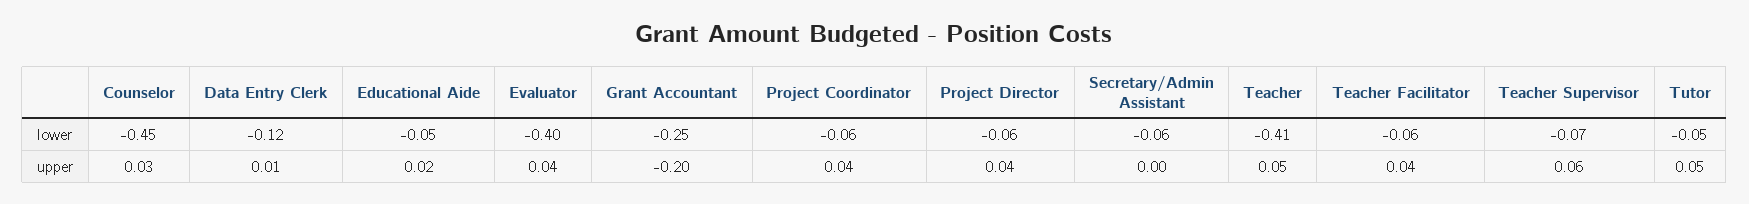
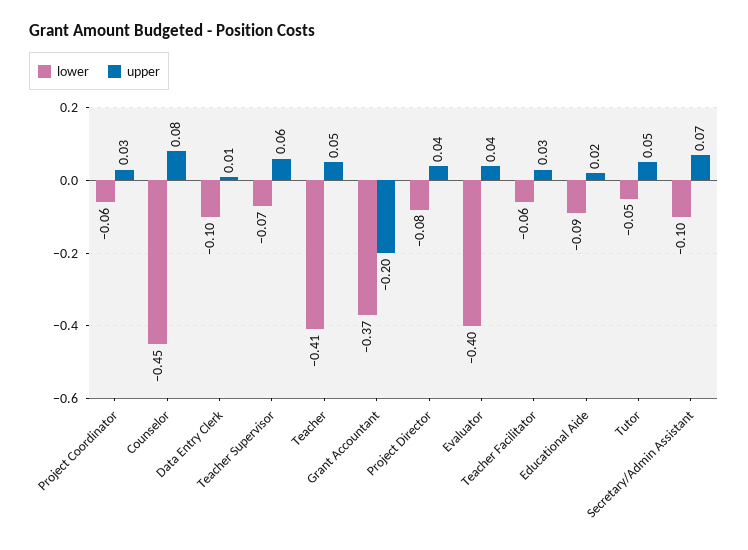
lower, Data Entry Clerk: -0.12 -> -0.1
lower, Educational Aide: -0.05 -> -0.09
lower, Grant Accountant: -0.25 -> -0.37
lower, Project Director: -0.06 -> -0.08
lower, Secretary/Admin Assistant: -0.06 -> -0.1
upper, Counselor: 0.03 -> 0.08
upper, Project Coordinator: 0.04 -> 0.03
upper, Secretary/Admin Assistant: 0 -> 0.07
upper, Teacher Facilitator: 0.04 -> 0.03

